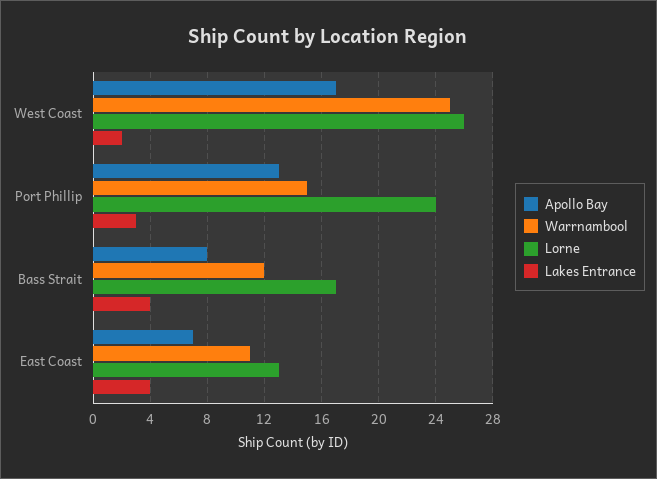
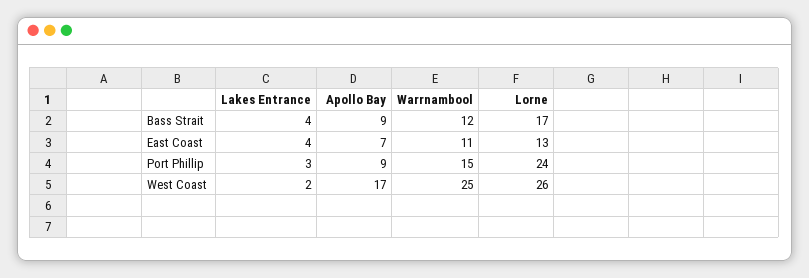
Apollo Bay, Port Phillip: 13 -> 9
Apollo Bay, Bass Strait: 8 -> 9

